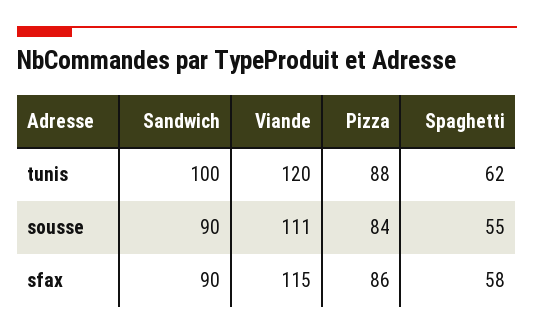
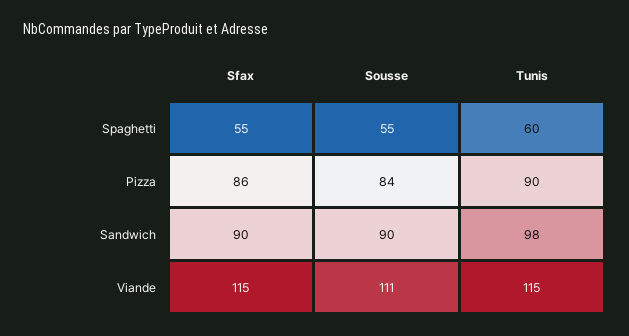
Sandwich, tunis: 100 -> 98
Viande, tunis: 120 -> 115
Pizza, tunis: 88 -> 90
Spaghetti, tunis: 62 -> 60
Spaghetti, sfax: 58 -> 55

